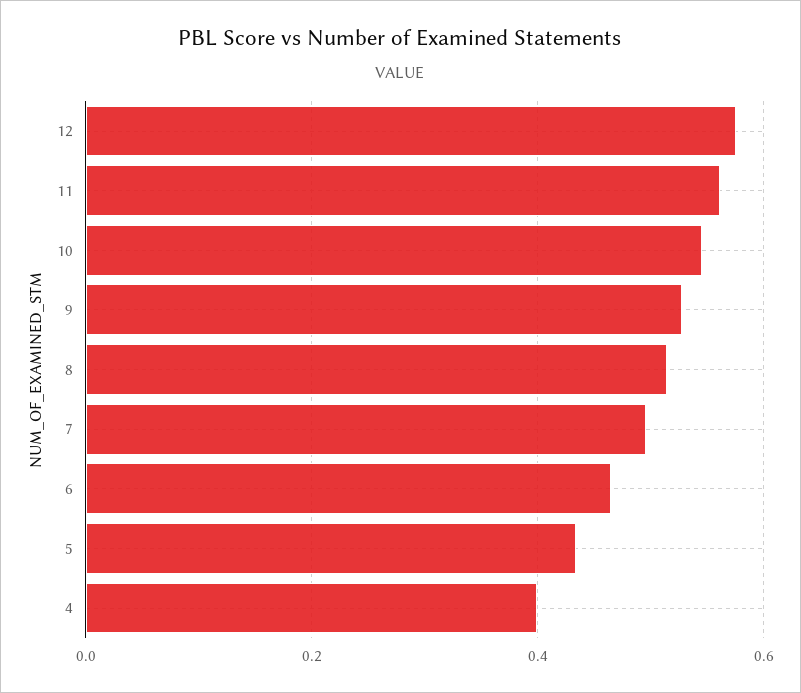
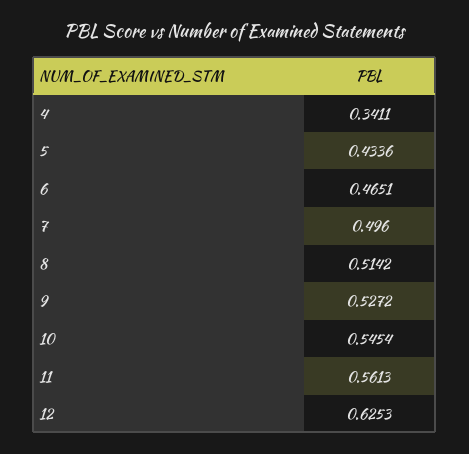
12: 0.58 -> 0.6253
4: 0.4 -> 0.3411

